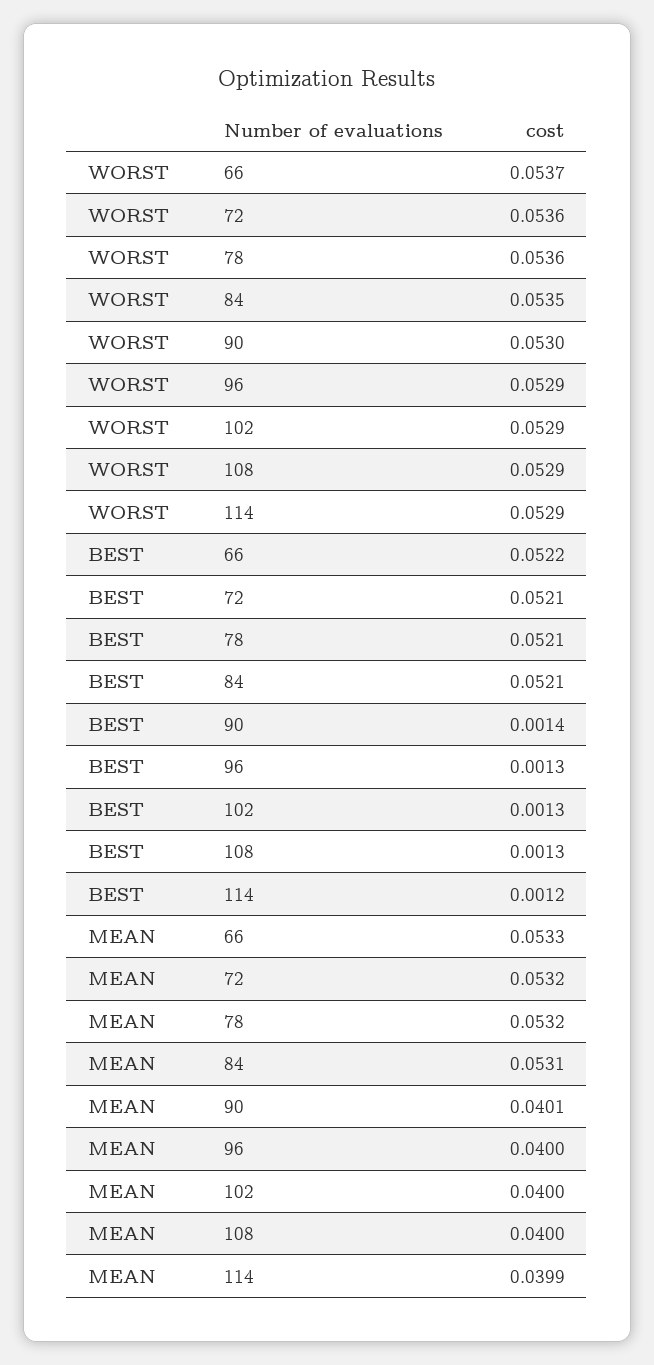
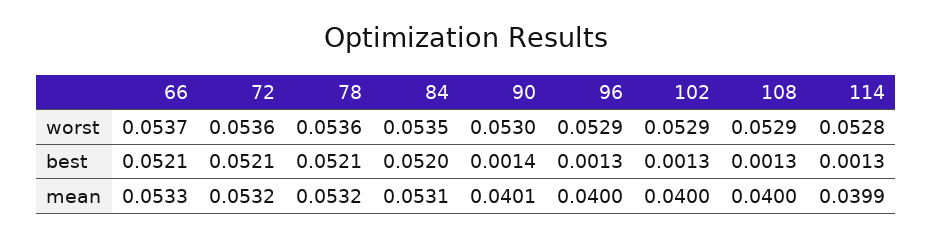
WORST, 114: 0.0529 -> 0.0528
BEST, 66: 0.0522 -> 0.0521
BEST, 84: 0.0521 -> 0.052
BEST, 114: 0.0012 -> 0.0013

